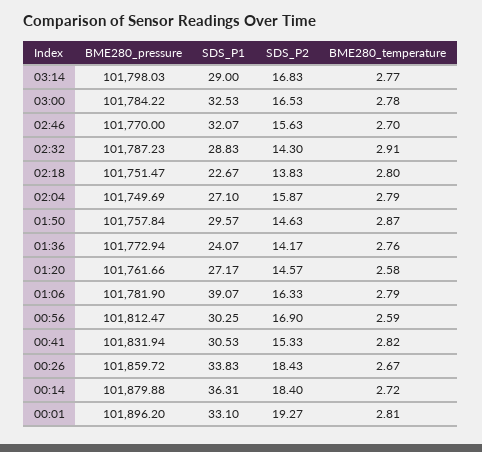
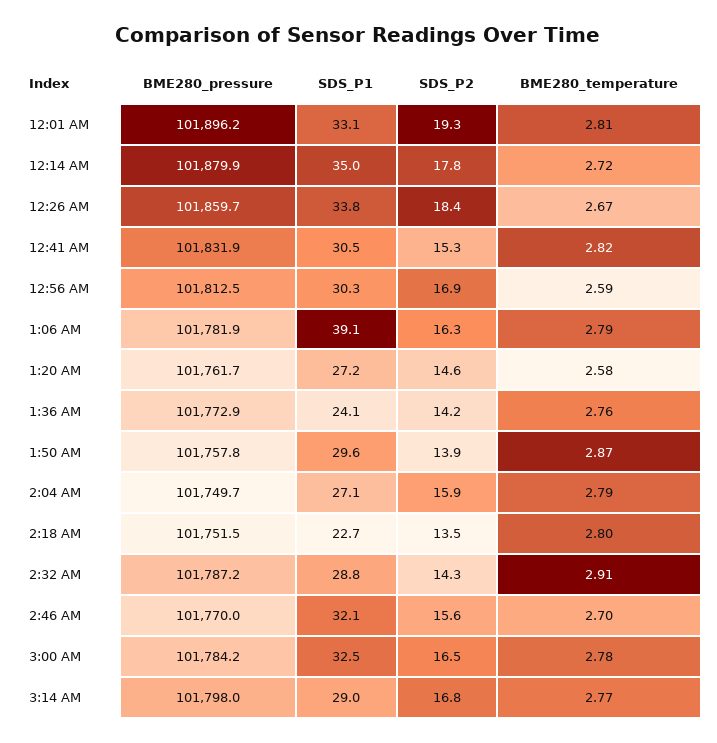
SDS_P2, 02:18: 13.83 -> 13.5
SDS_P2, 01:50: 14.63 -> 13.9
SDS_P1, 00:14: 36.31 -> 35
SDS_P2, 00:14: 18.4 -> 17.8

